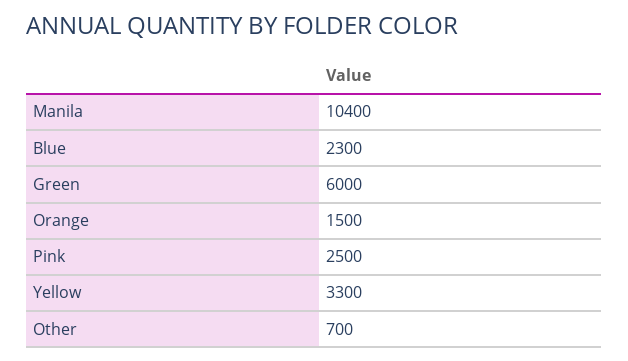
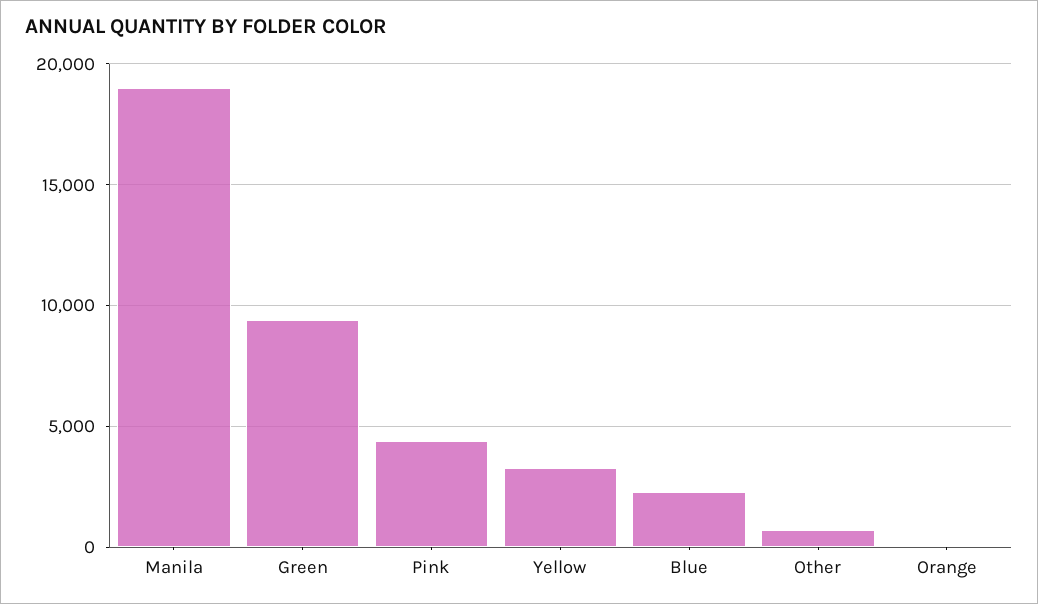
Manila: 10400 -> 19000
Green: 6000 -> 9500
Orange: 1500 -> 0
Pink: 2500 -> 4500

